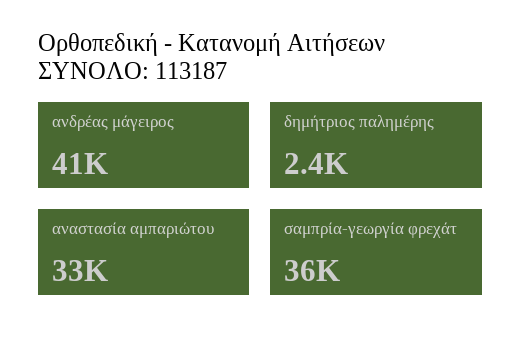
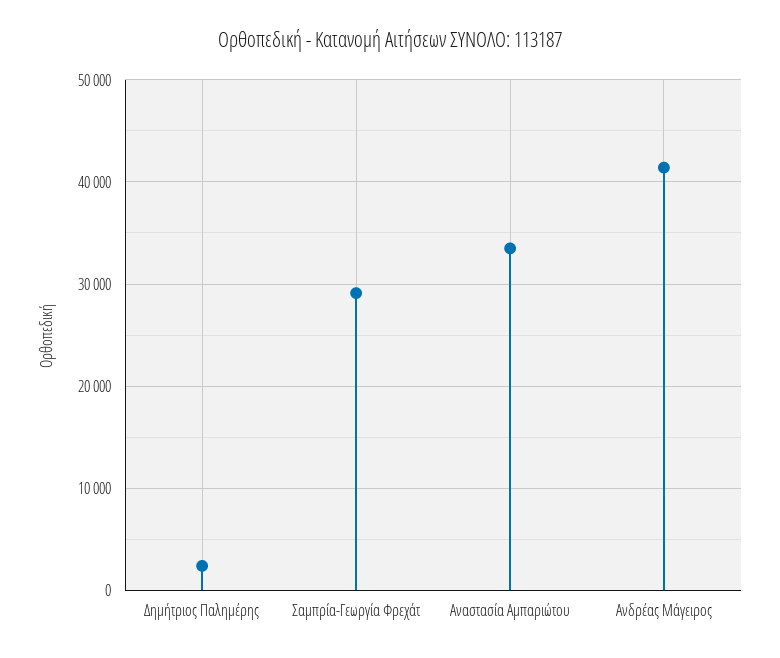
σαμπρία-γεωργία φρεχάτ: 36000 -> 29000

